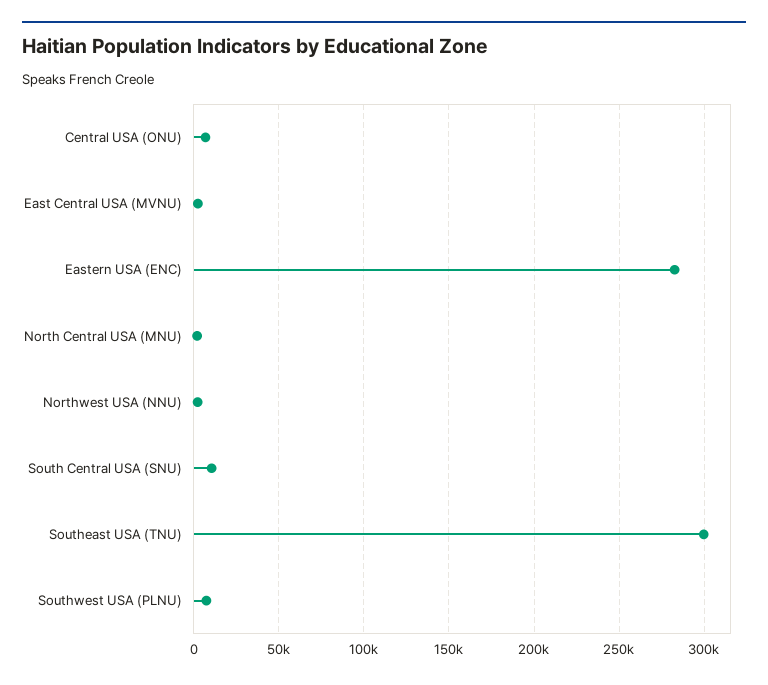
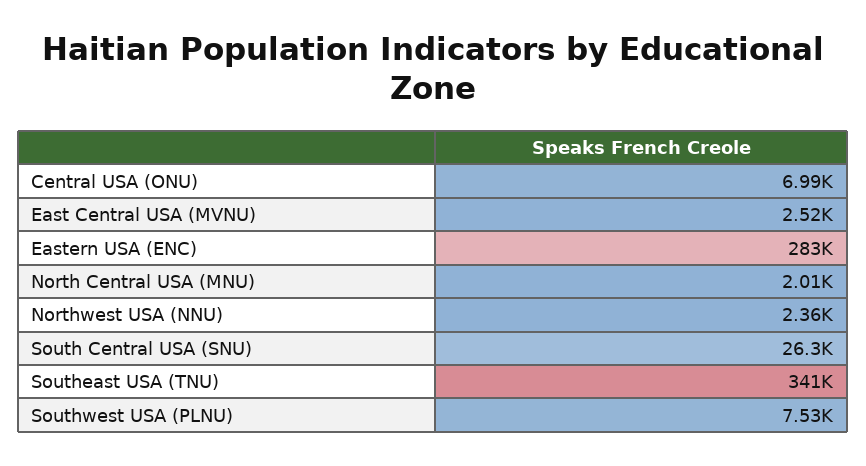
South Central USA (SNU): 10000 -> 26300
Southeast USA (TNU): 300000 -> 341000

